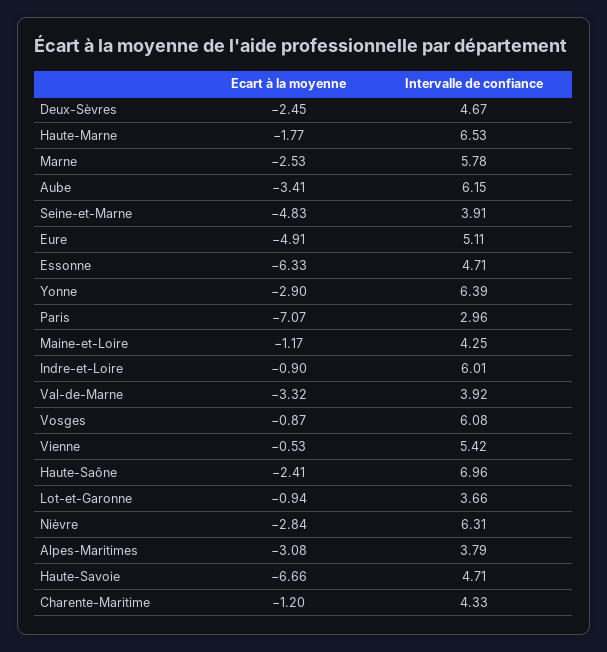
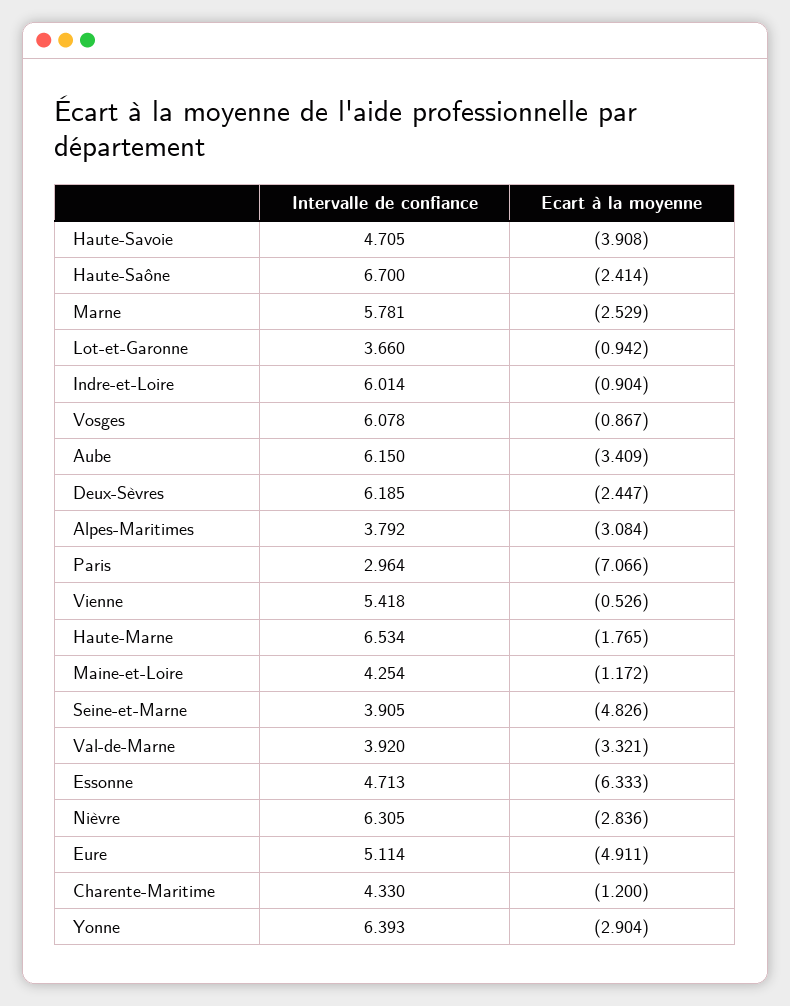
Intervalle de confiance, Deux-Sèvres: 4.67 -> 6.185
Intervalle de confiance, Haute-Saône: 6.96 -> 6.7
Ecart à la moyenne, Haute-Savoie: -6.66 -> -3.908

